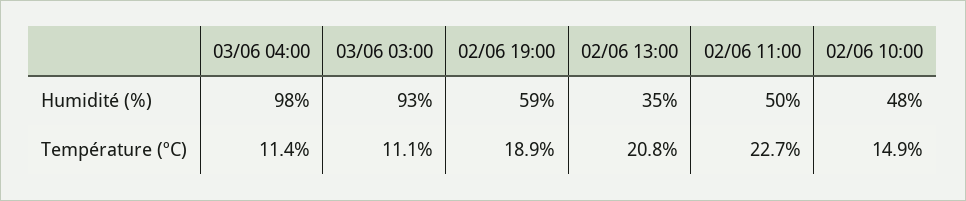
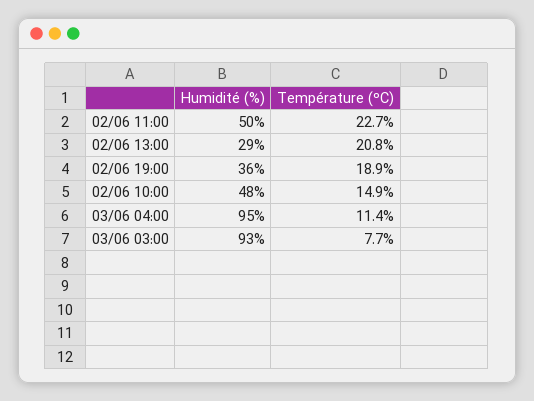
03/06 04:00, Humidité (%): 98 -> 95
02/06 19:00, Humidité (%): 59 -> 36
02/06 13:00, Humidité (%): 35 -> 29
03/06 03:00, Température (ºC): 11.1 -> 7.7

